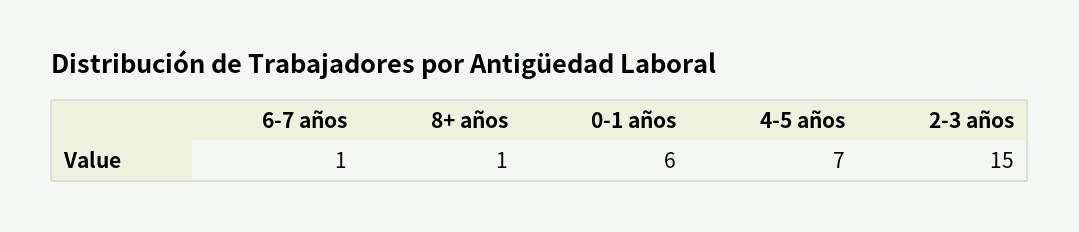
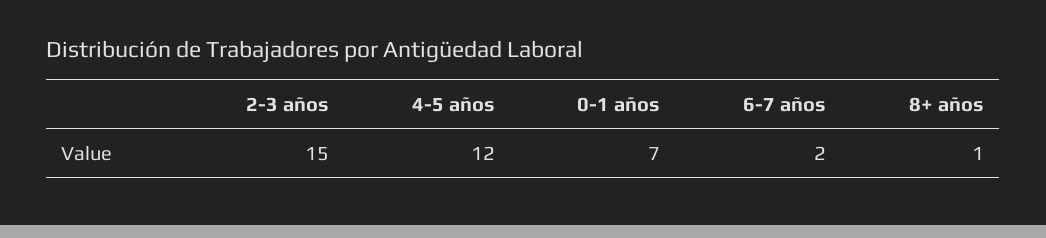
6-7 años: 1 -> 2
0-1 años: 6 -> 7
4-5 años: 7 -> 12

